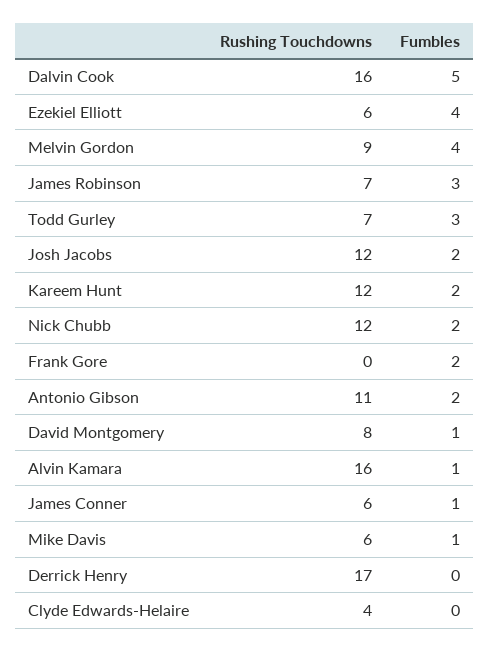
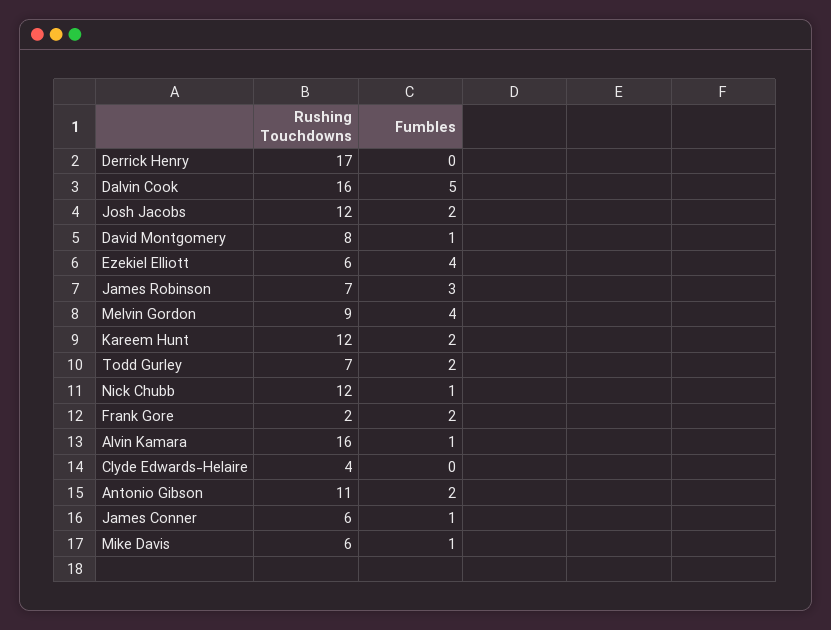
Fumbles, Todd Gurley: 3 -> 2
Fumbles, Nick Chubb: 2 -> 1
Rushing Touchdowns, Frank Gore: 0 -> 2

